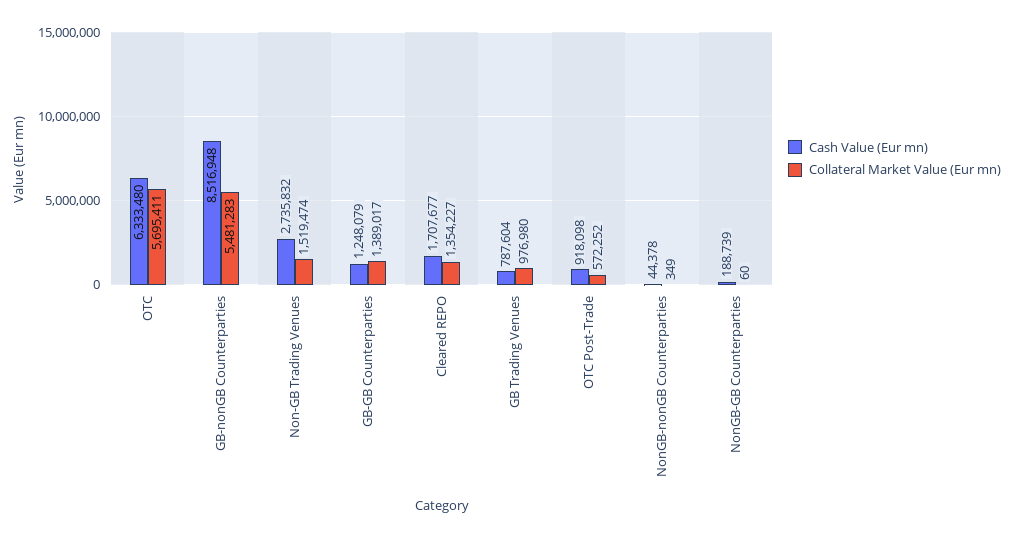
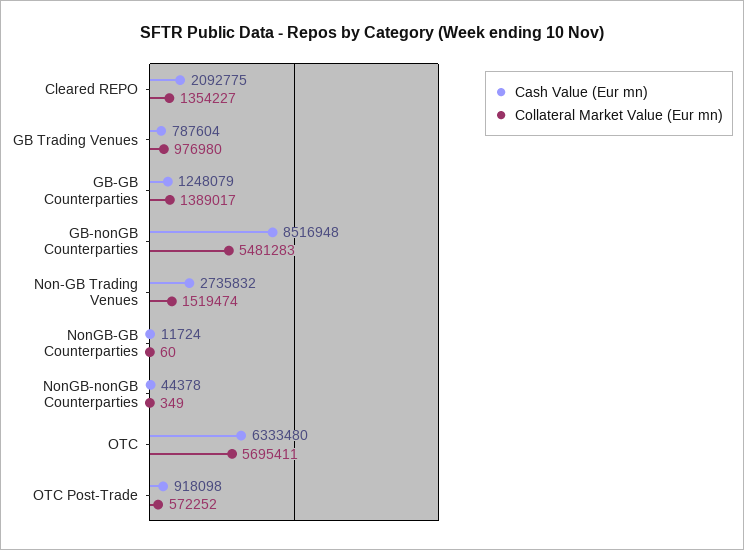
Cash Value (Eur mn), Cleared REPO: 1707677 -> 2092775
Cash Value (Eur mn), NonGB-GB Counterparties: 188739 -> 11724

